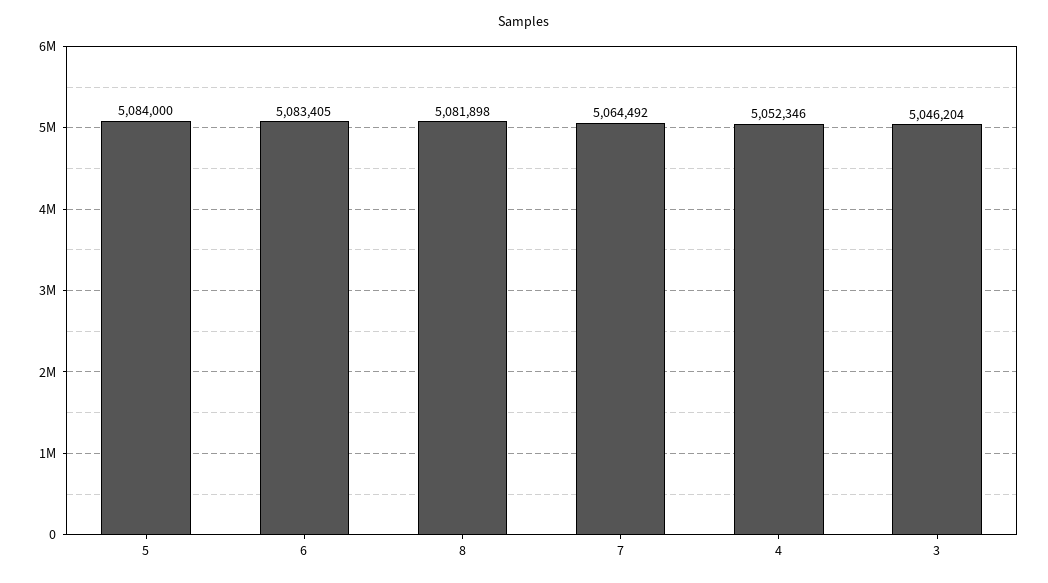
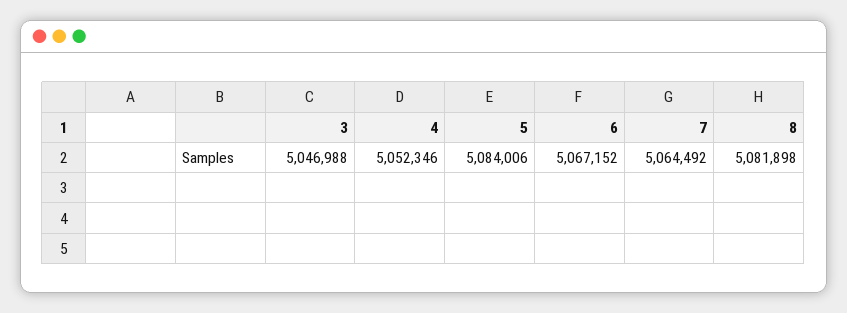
5: 5084000 -> 5084006
6: 5083405 -> 5067152
3: 5046204 -> 5046988

